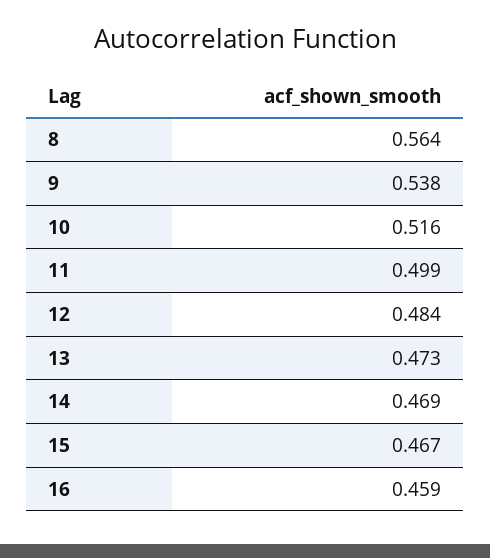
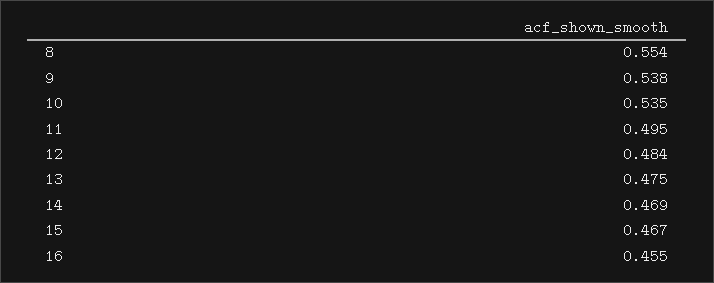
8: 0.564 -> 0.554
10: 0.516 -> 0.535
11: 0.499 -> 0.495
13: 0.473 -> 0.475
16: 0.459 -> 0.455

